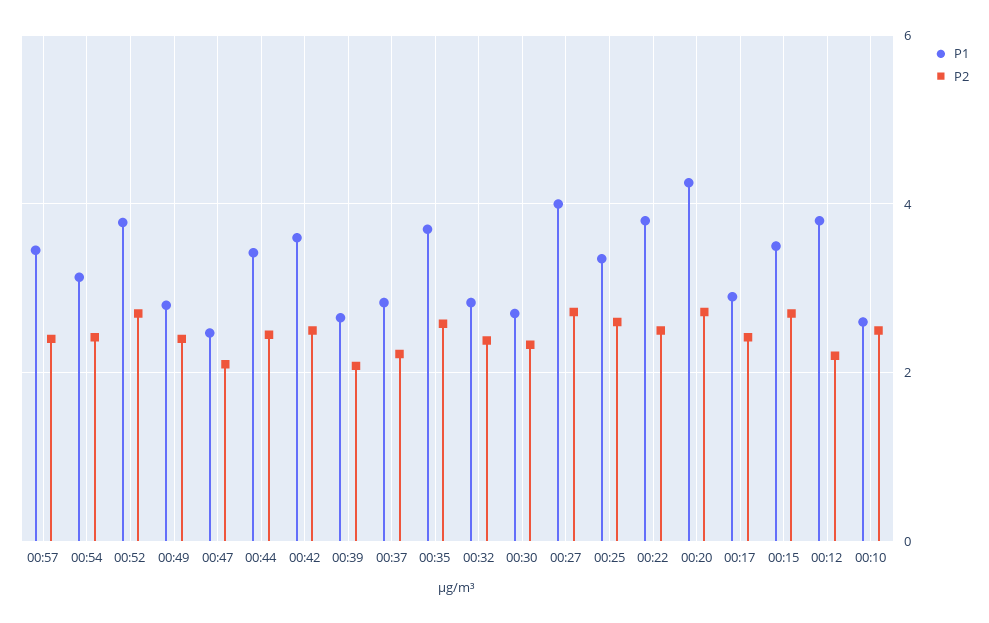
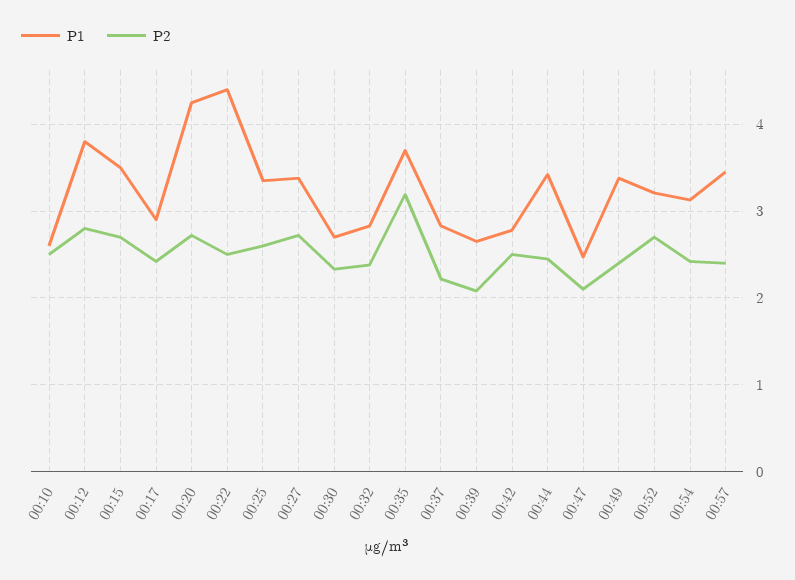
P1, 00:52: 3.8 -> 3.2
P1, 00:49: 2.8 -> 3.4
P1, 00:42: 3.6 -> 2.8
P2, 00:35: 2.6 -> 3.2
P1, 00:27: 4 -> 3.4
P1, 00:22: 3.8 -> 4.4
P2, 00:12: 2.2 -> 2.8

